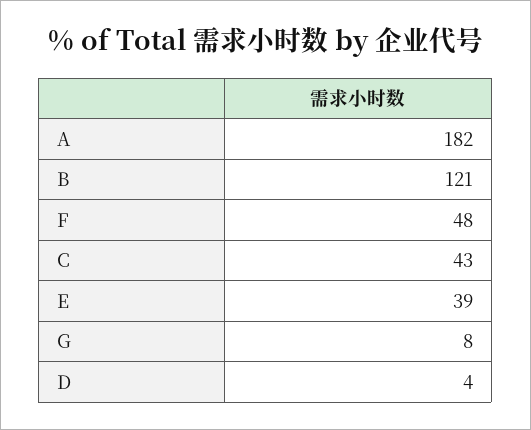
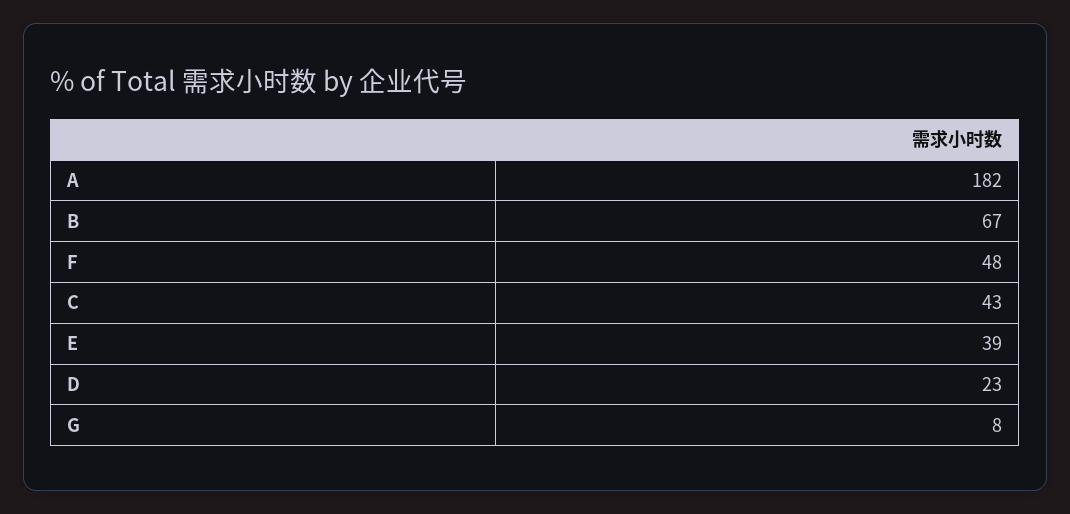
B: 121 -> 67
D: 4 -> 23

